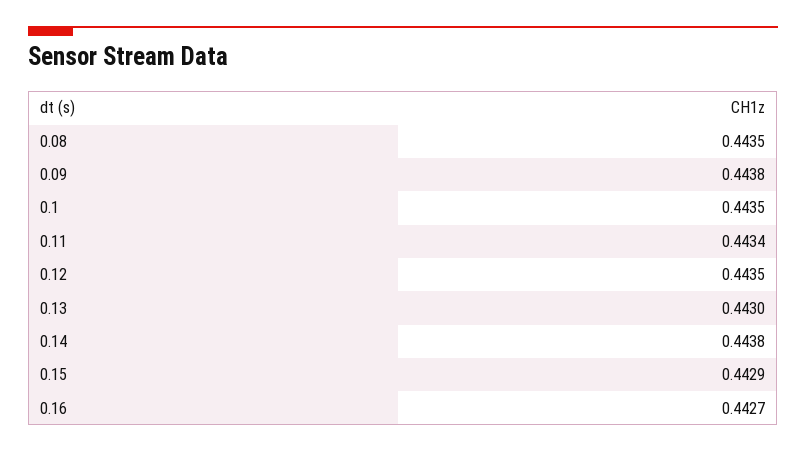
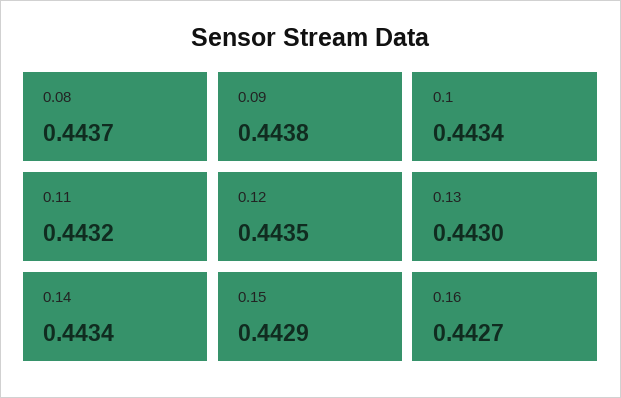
0.08: 0.4435 -> 0.4437
0.1: 0.4435 -> 0.4434
0.11: 0.4434 -> 0.4432
0.14: 0.4438 -> 0.4434

